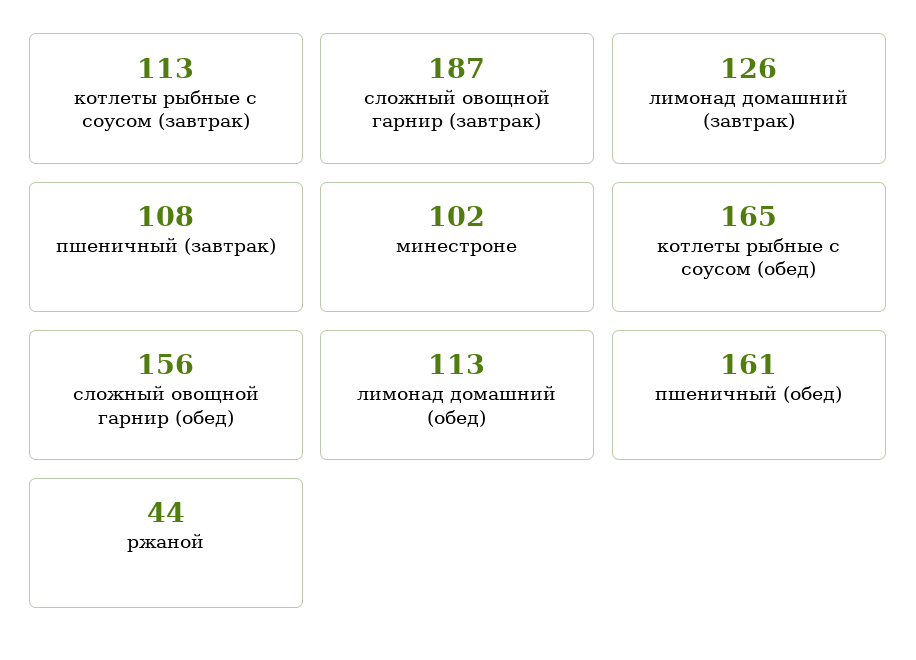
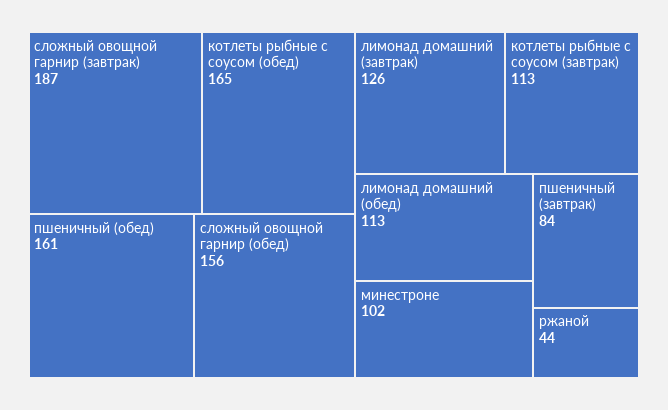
пшеничный (завтрак): 108 -> 84

